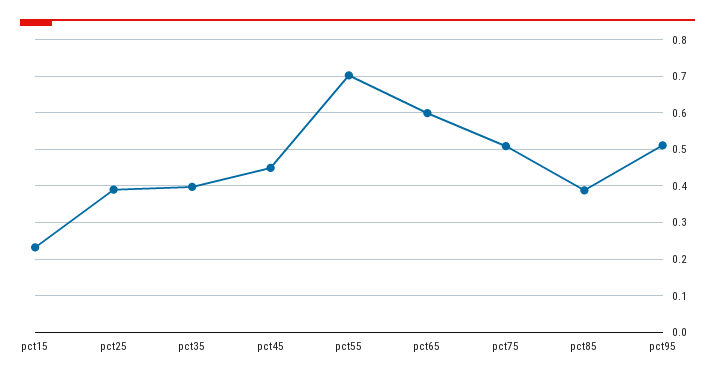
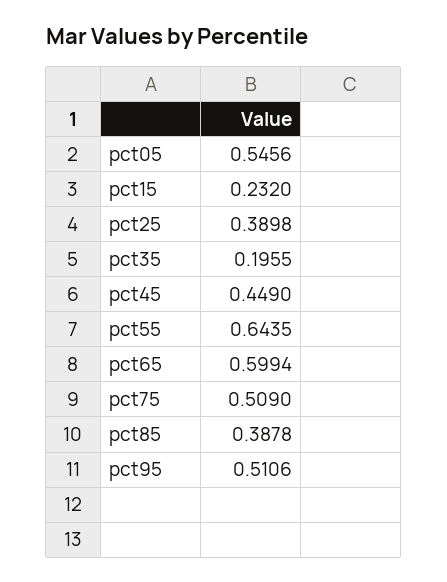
pct35: 0.4 -> 0.1955
pct55: 0.7 -> 0.6435
pct05: none -> 0.5456

